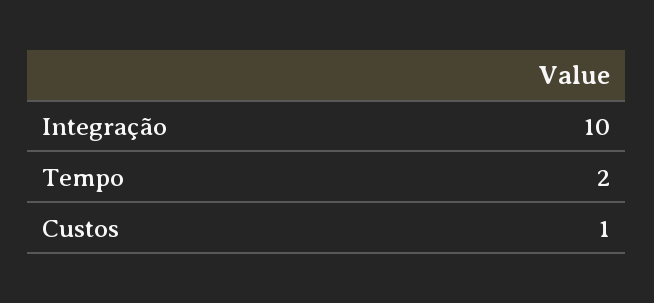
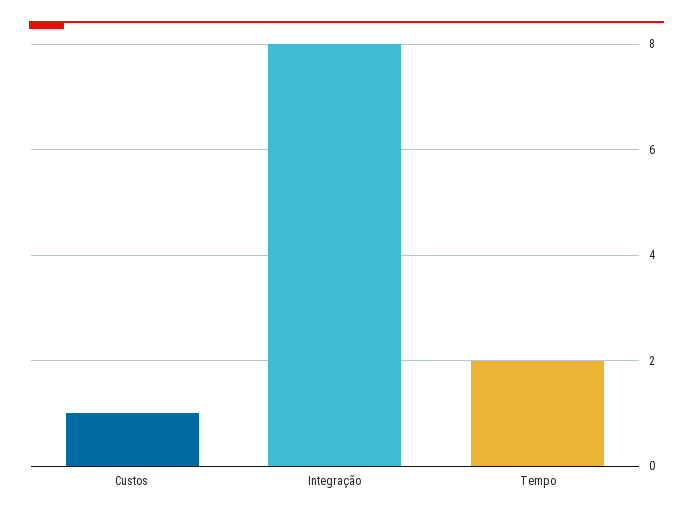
Integração: 10 -> 8

